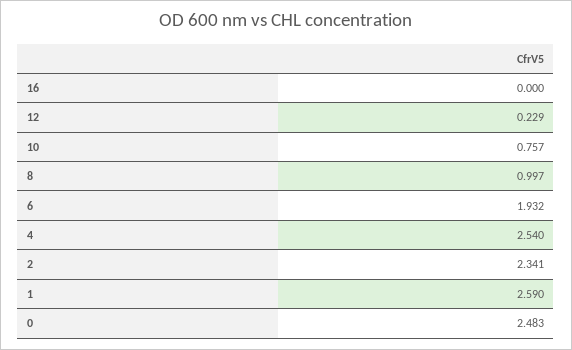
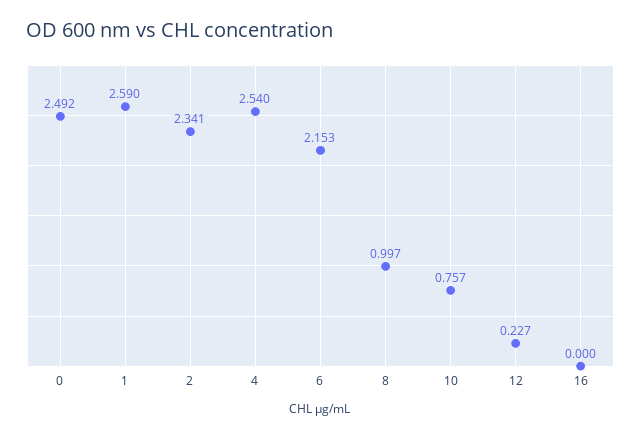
12: 0.229 -> 0.227
6: 1.932 -> 2.153
0: 2.483 -> 2.492

